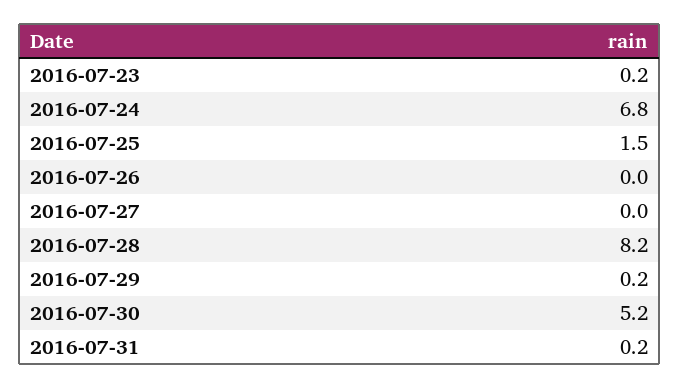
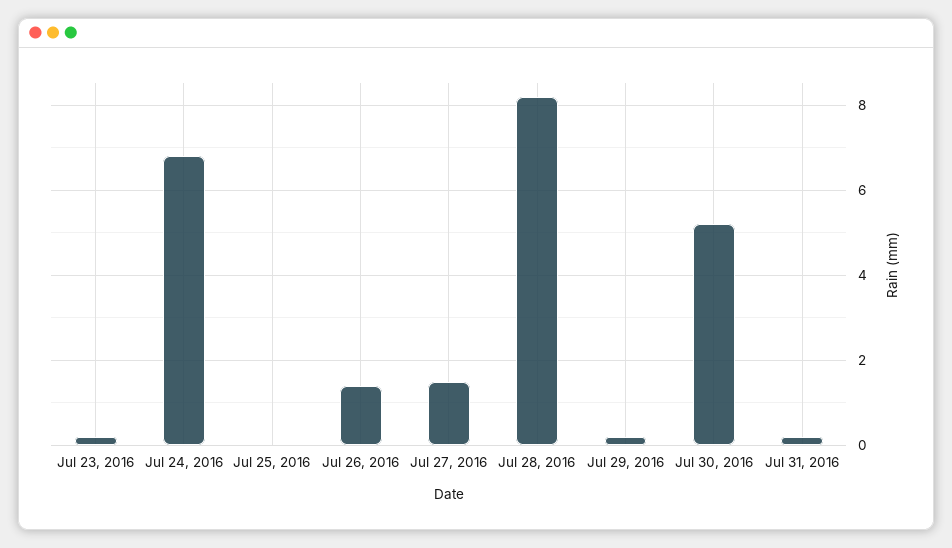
2016-07-25: 1.5 -> 0
2016-07-26: 0 -> 1.5
2016-07-27: 0 -> 1.5

